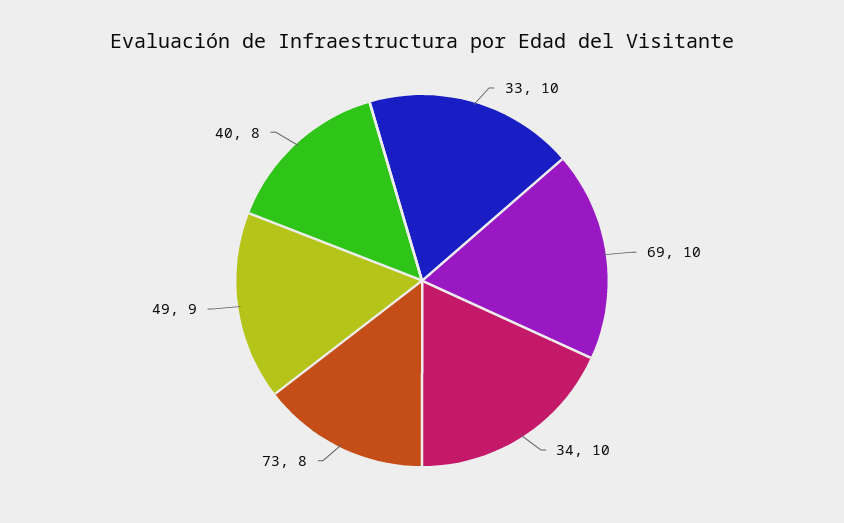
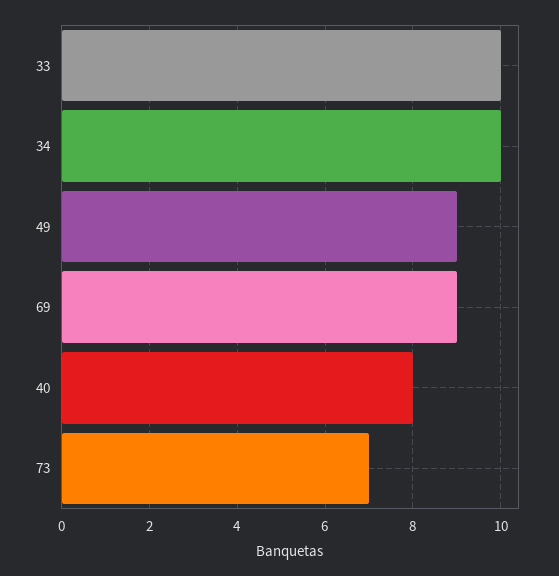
69: 10 -> 9
73: 8 -> 7

